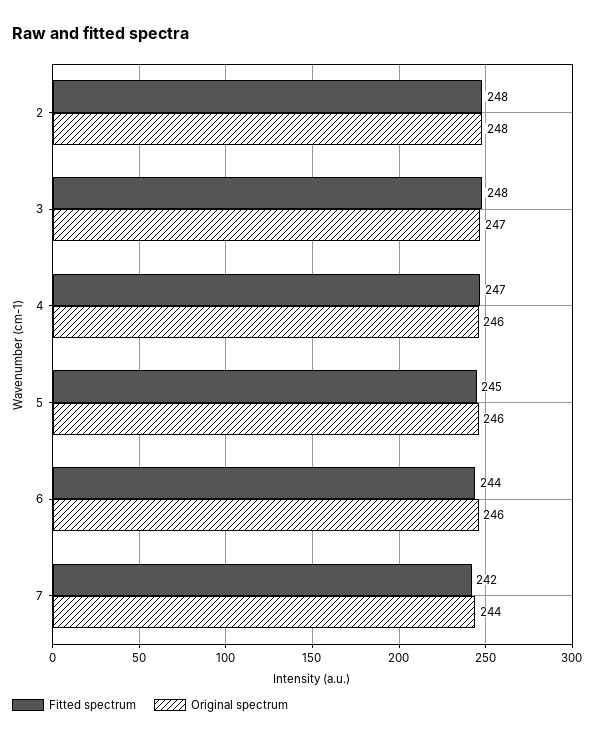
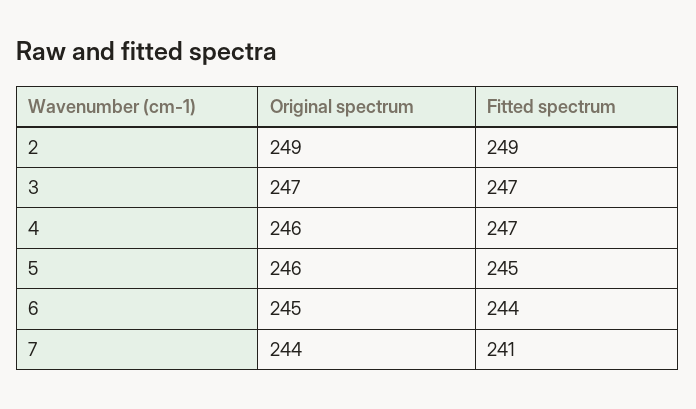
Fitted spectrum, 2: 248 -> 249
Original spectrum, 2: 248 -> 249
Fitted spectrum, 3: 248 -> 247
Original spectrum, 6: 246 -> 245
Fitted spectrum, 7: 242 -> 241

